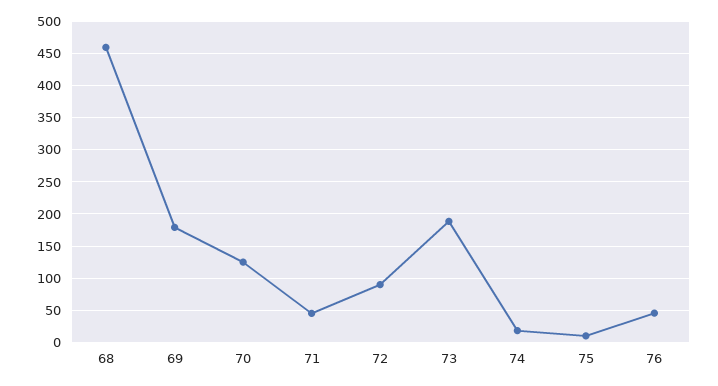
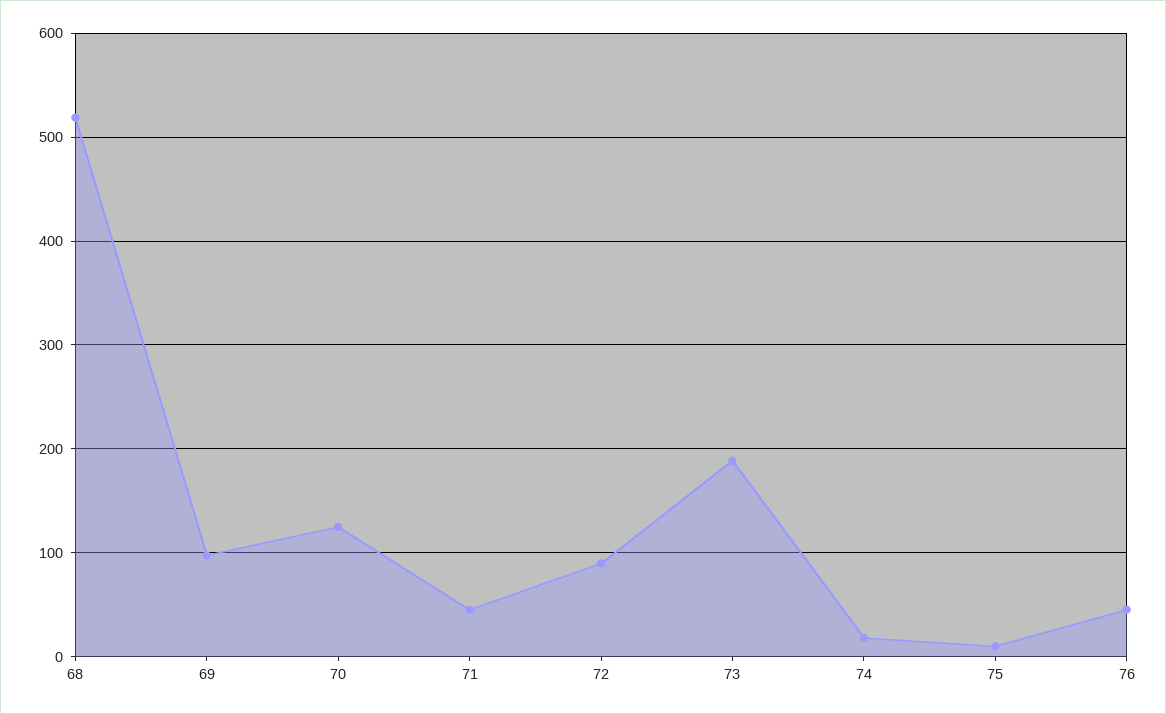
68: 460 -> 520
69: 180 -> 100

